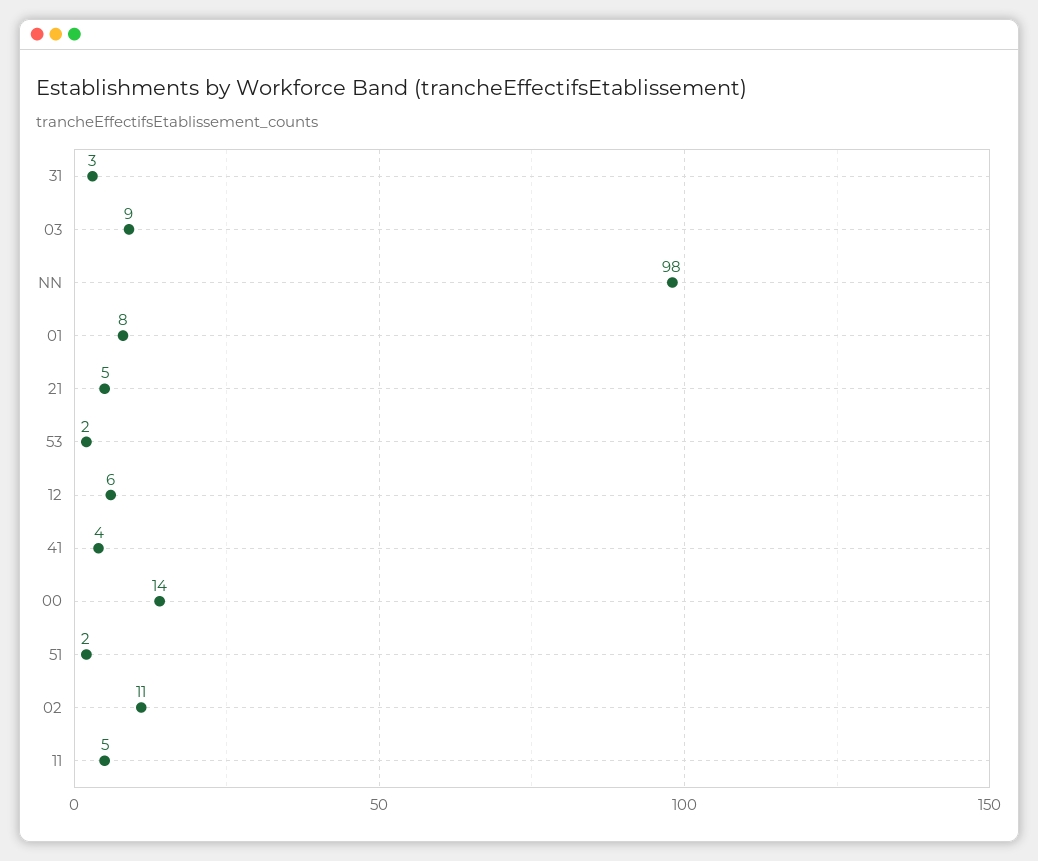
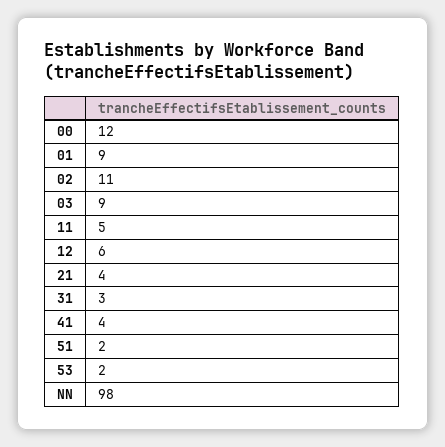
01: 8 -> 9
21: 5 -> 4
00: 14 -> 12

